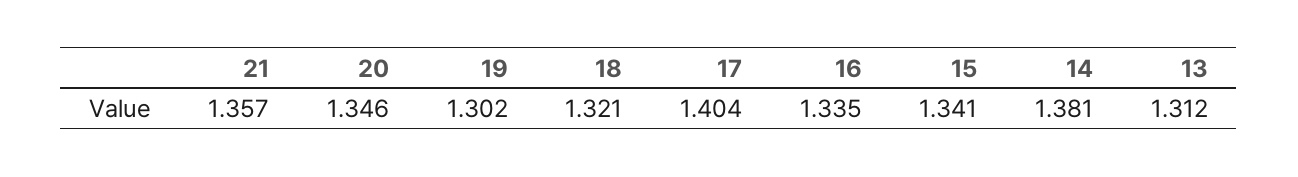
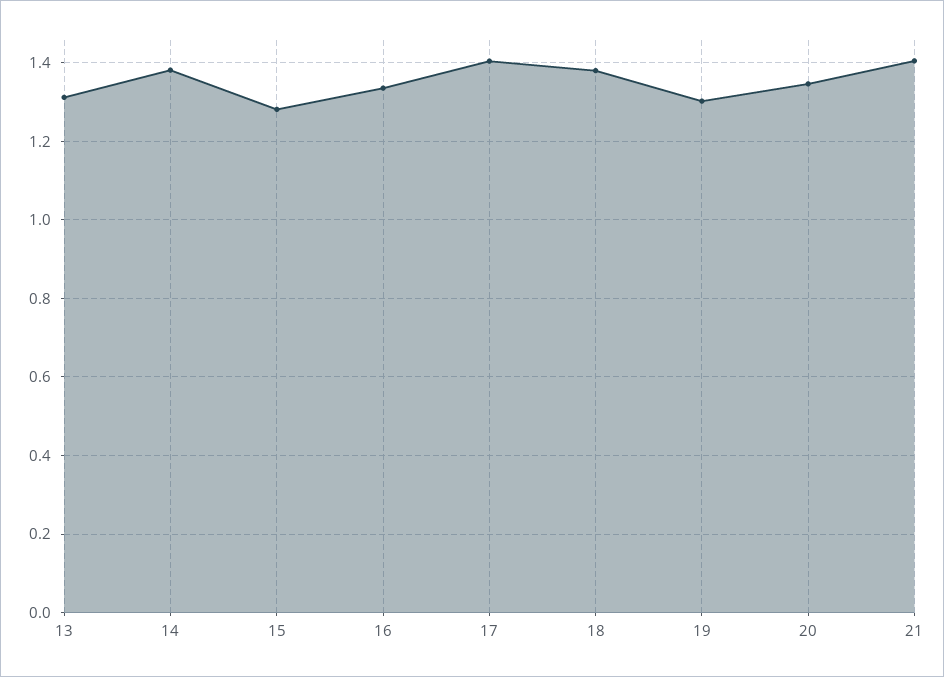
21: 1.357 -> 1.4
18: 1.321 -> 1.38
15: 1.341 -> 1.28

